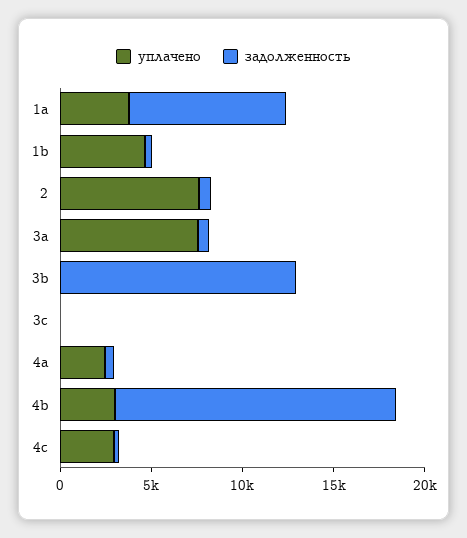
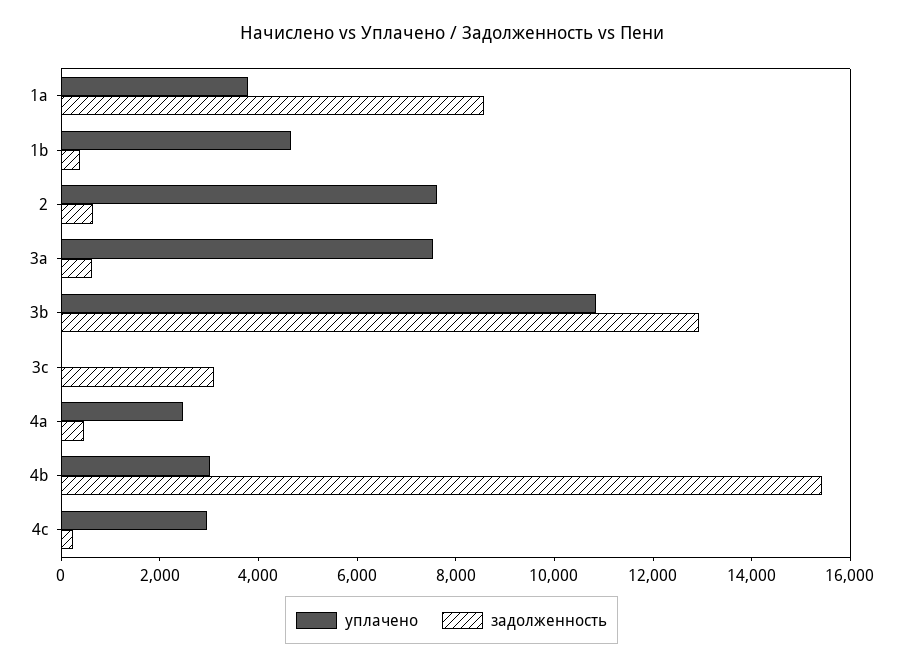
уплачено, 3b: 0 -> 11000
задолженность, 3c: 0 -> 3000

